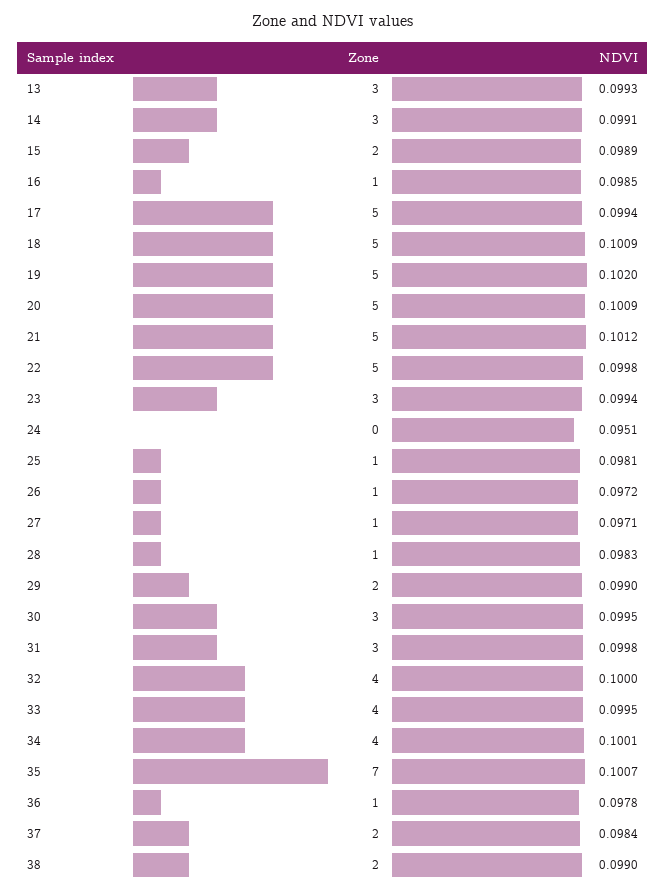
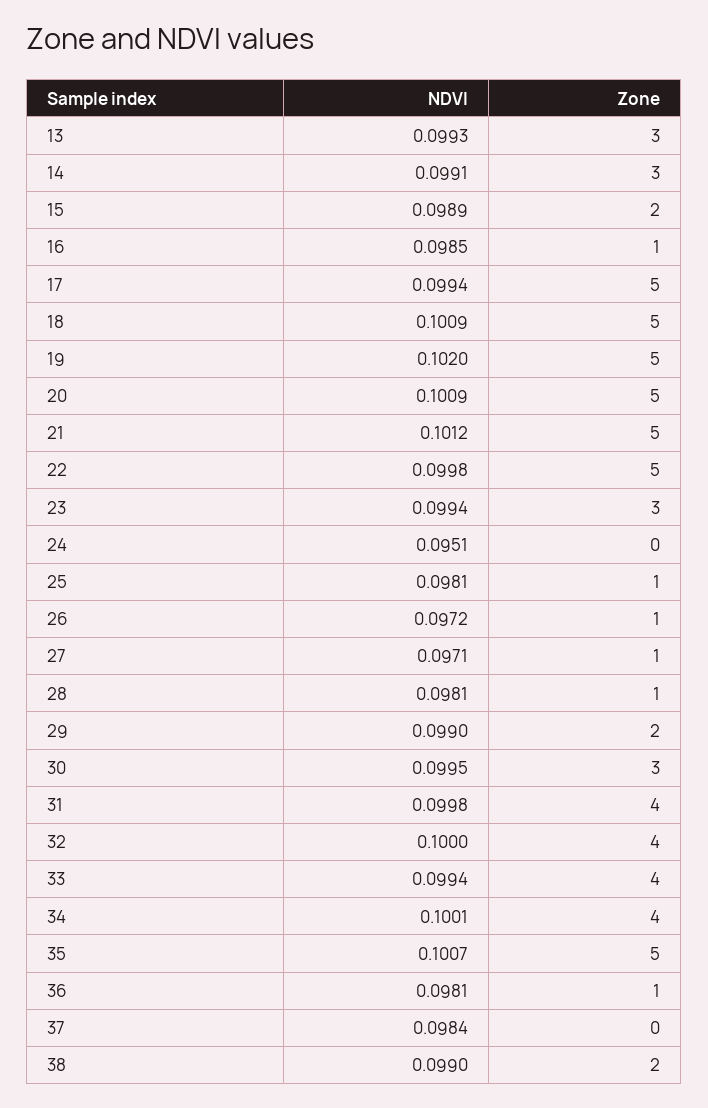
NDVI, 28: 0.0983 -> 0.0981
Zone, 31: 3 -> 4
NDVI, 33: 0.0995 -> 0.0994
Zone, 35: 7 -> 5
NDVI, 36: 0.0978 -> 0.0981
Zone, 37: 2 -> 0

